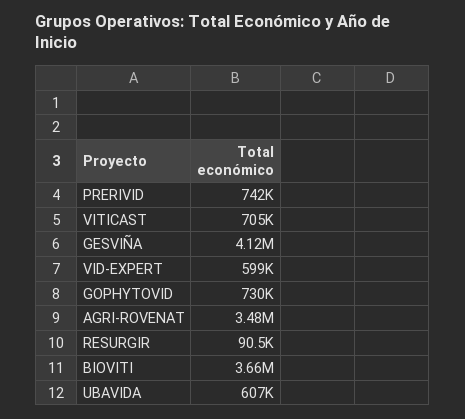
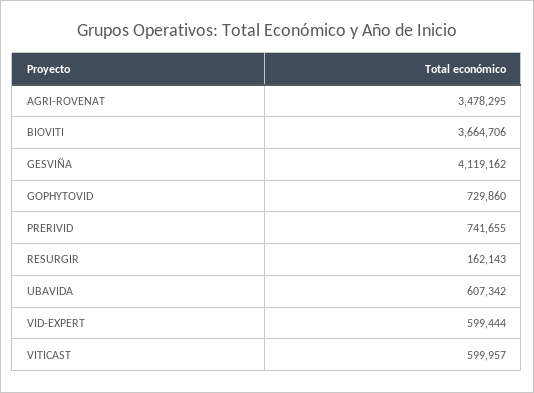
VITICAST: 705000 -> 599957
RESURGIR: 90500 -> 162143

